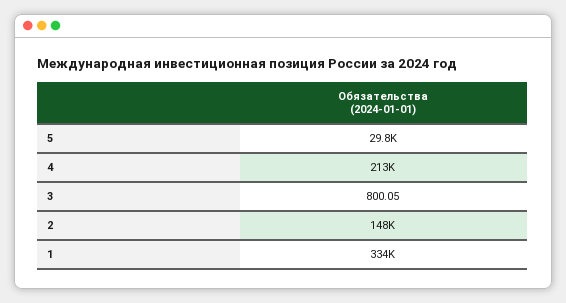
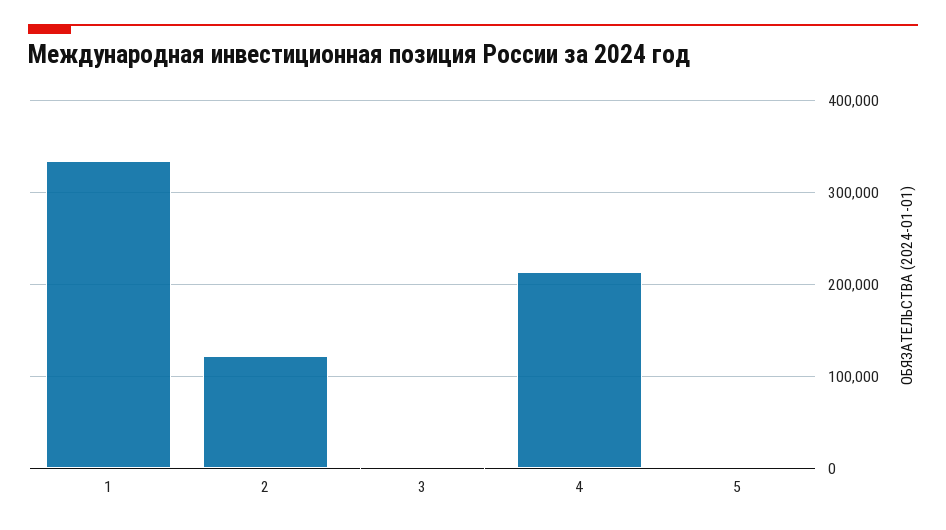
5: 29800 -> 0
2: 148000 -> 120000

